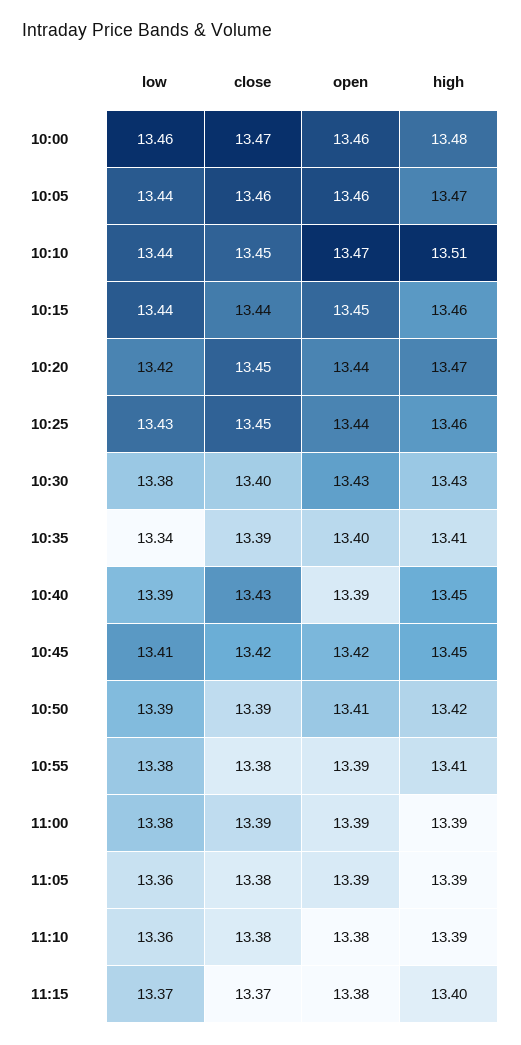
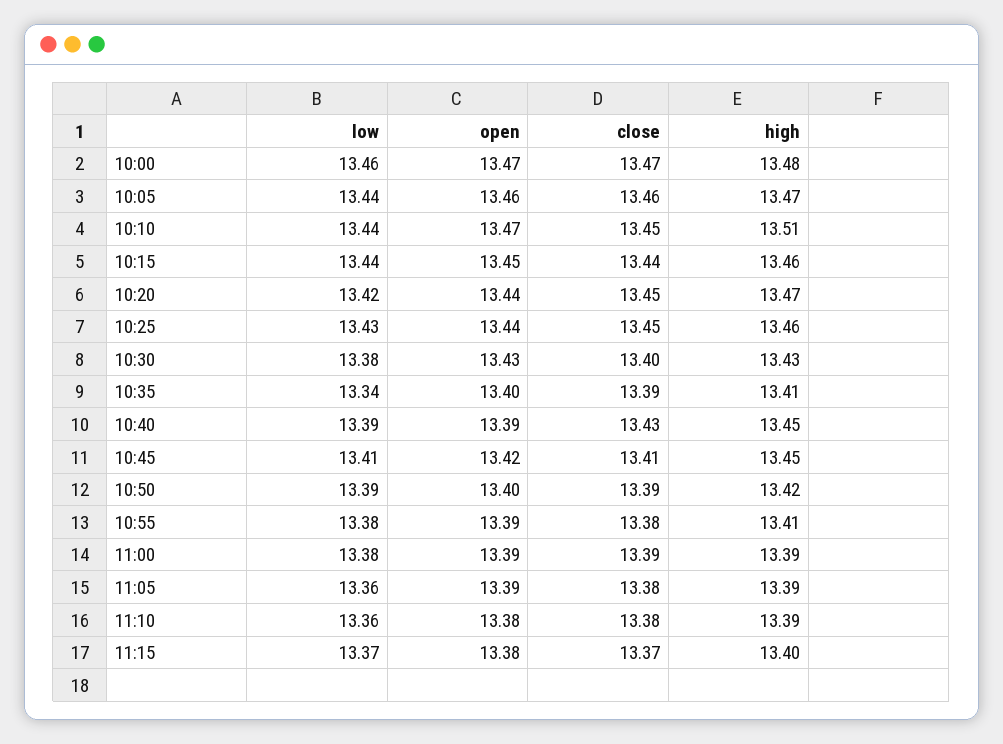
open, 10:00: 13.46 -> 13.47
close, 10:45: 13.42 -> 13.41
open, 10:50: 13.41 -> 13.4

